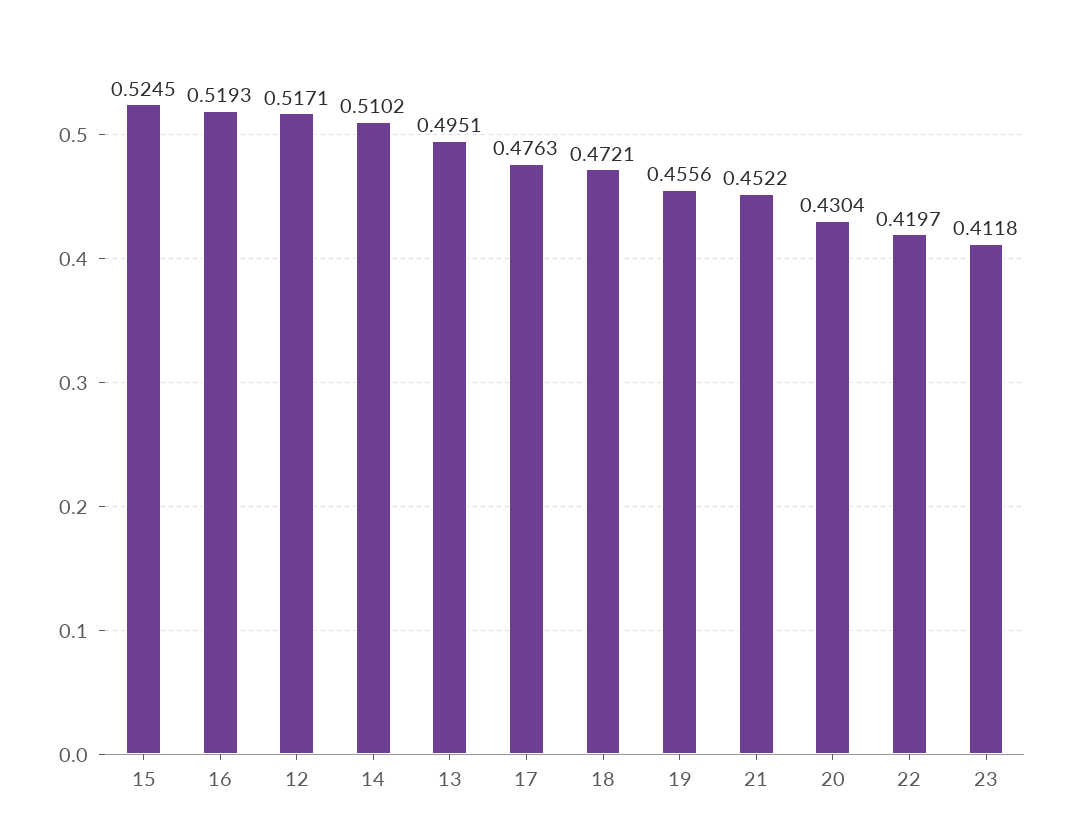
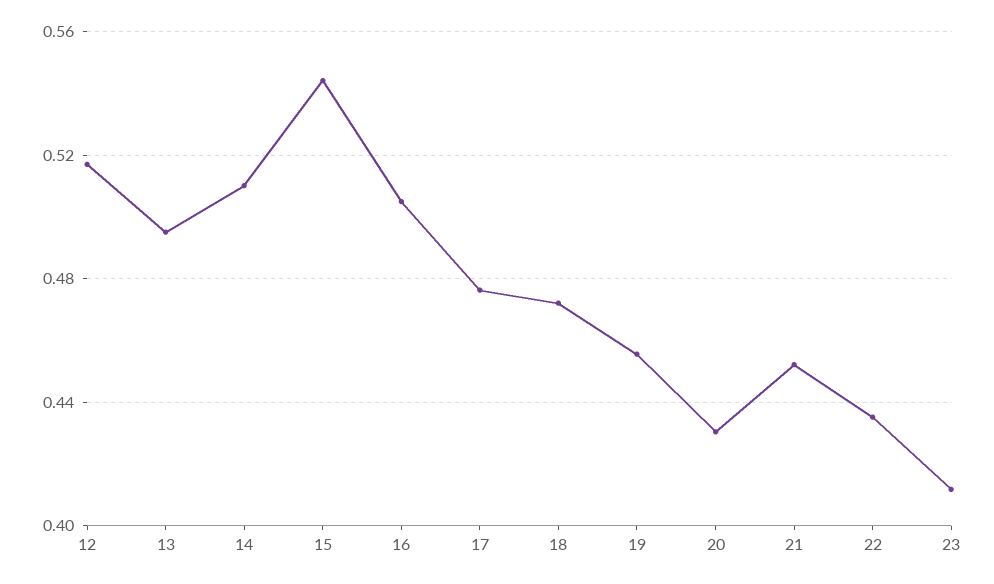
15: 0.5245 -> 0.545
16: 0.5193 -> 0.505
22: 0.4197 -> 0.435

